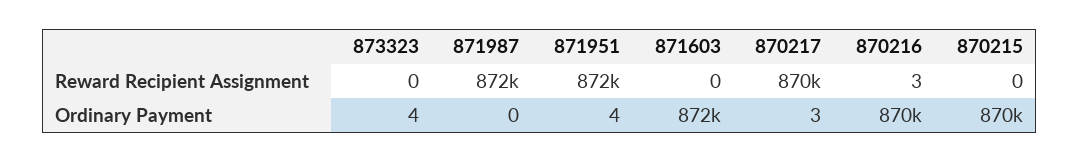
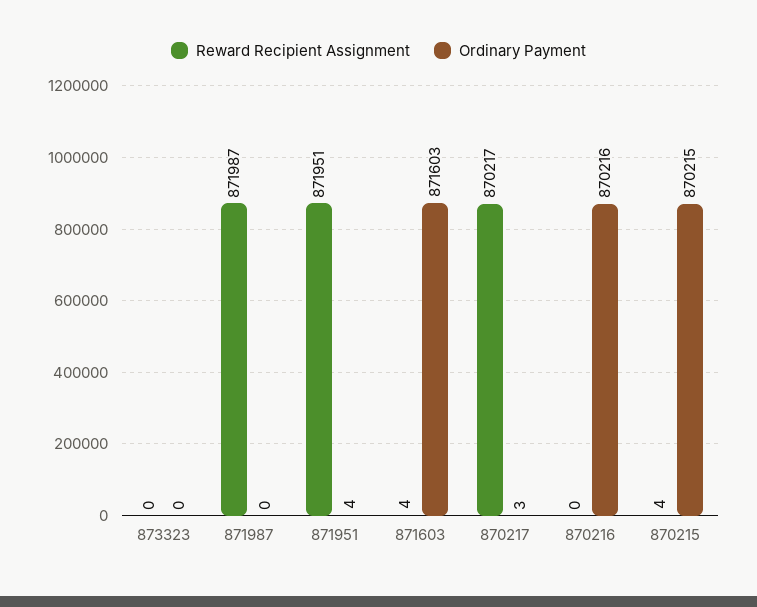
Reward Recipient Assignment, 871603: 0 -> 4
Reward Recipient Assignment, 870216: 3 -> 0
Reward Recipient Assignment, 870215: 0 -> 4
Ordinary Payment, 873323: 4 -> 0

